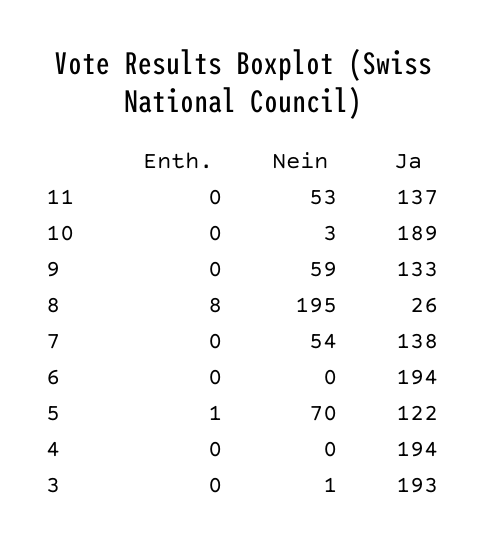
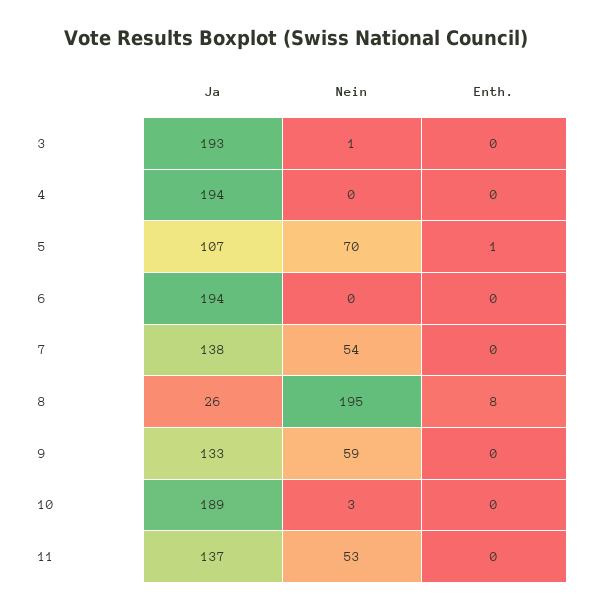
Ja, 5: 122 -> 107

